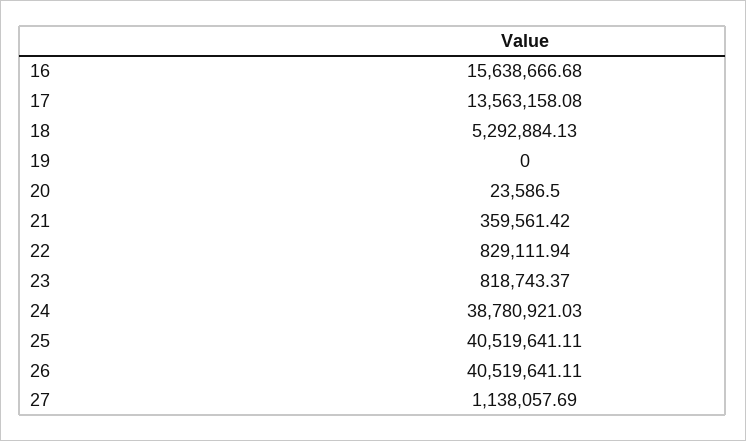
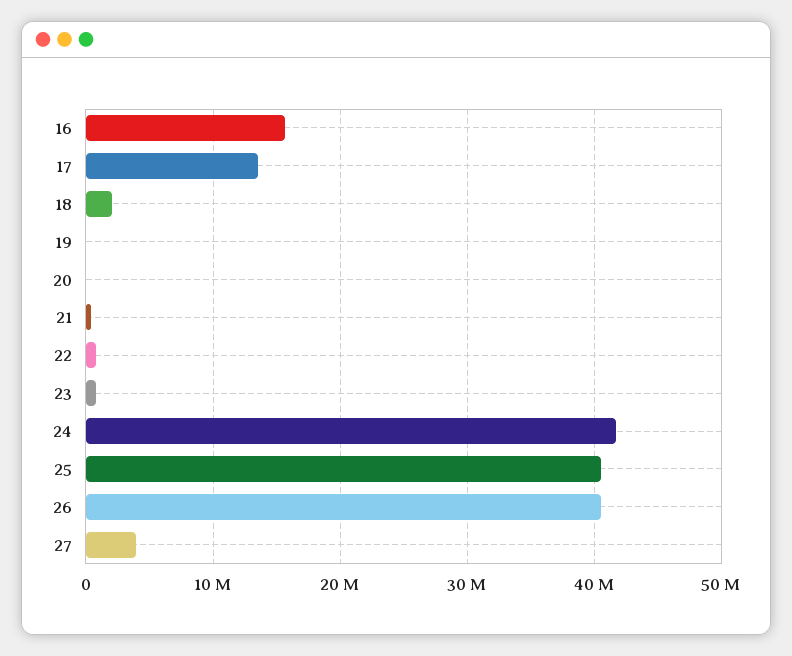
18: 5292884.13 -> 2000000
24: 38780921.03 -> 42000000
27: 1138057.69 -> 4000000

